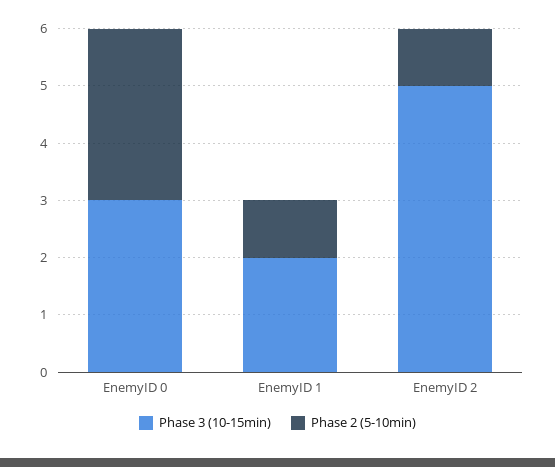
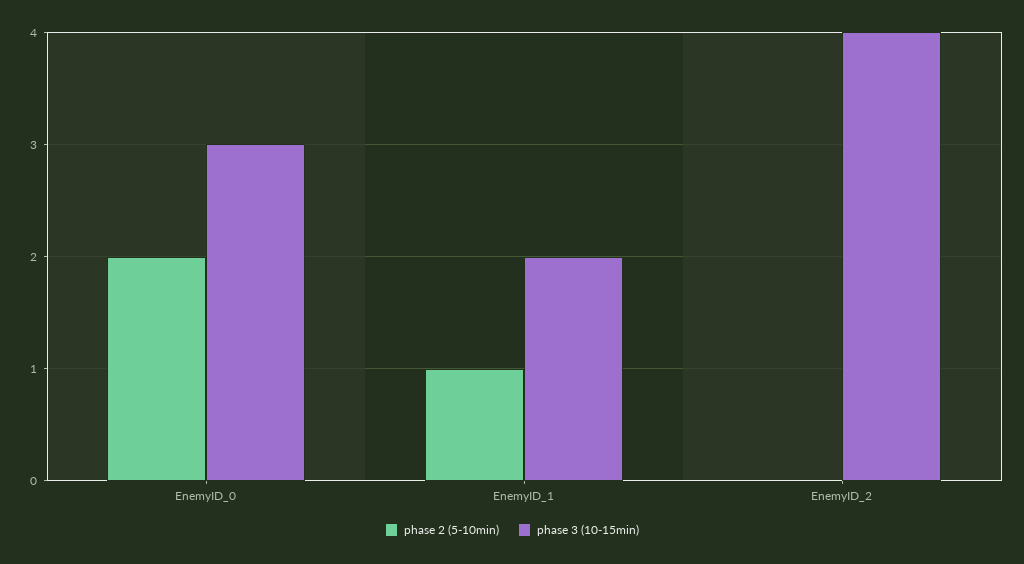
Phase 2 (5-10min), EnemyID 0: 3 -> 2
Phase 3 (10-15min), EnemyID 2: 5 -> 4
Phase 2 (5-10min), EnemyID 2: 1 -> 0

